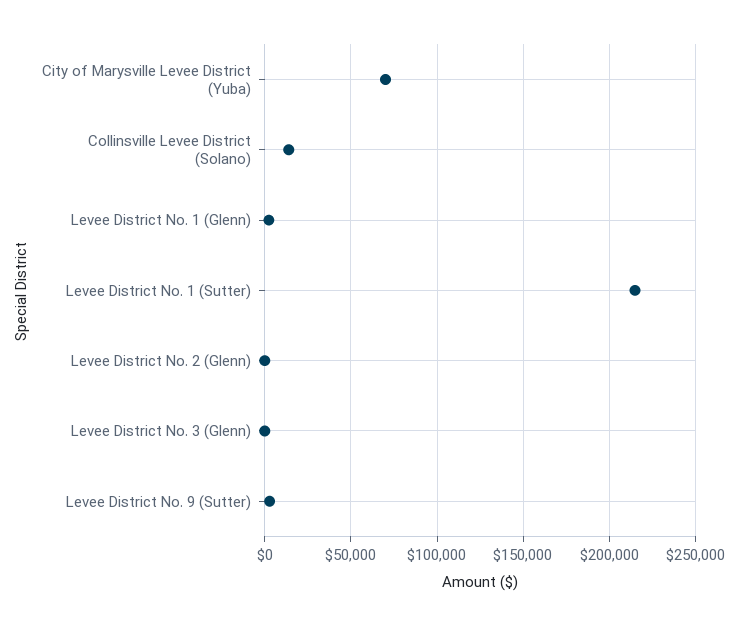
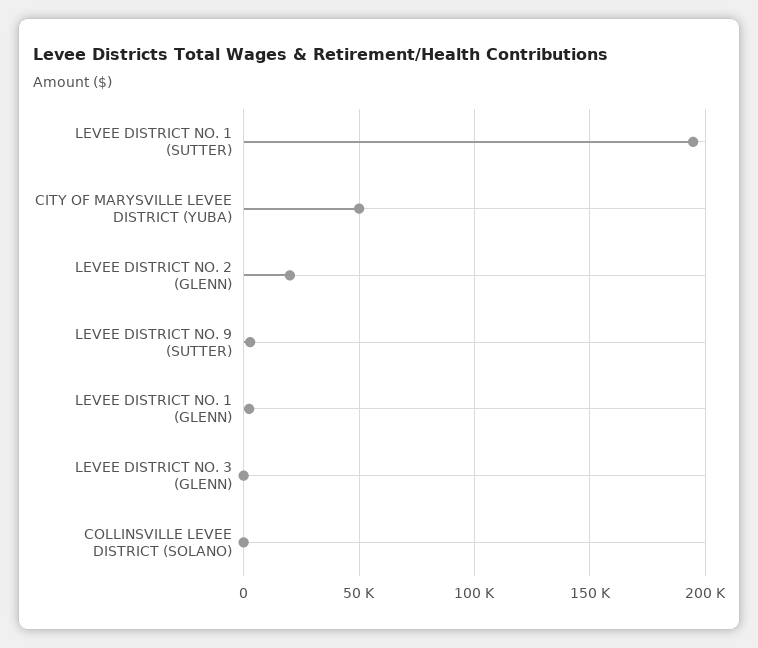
City of Marysville Levee District (Yuba): 70000 -> 50000
Collinsville Levee District (Solano): 15000 -> 0
Levee District No. 1 (Sutter): 215000 -> 195000
Levee District No. 2 (Glenn): 0 -> 20000

